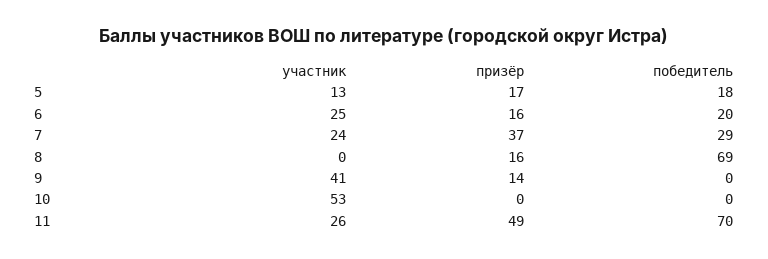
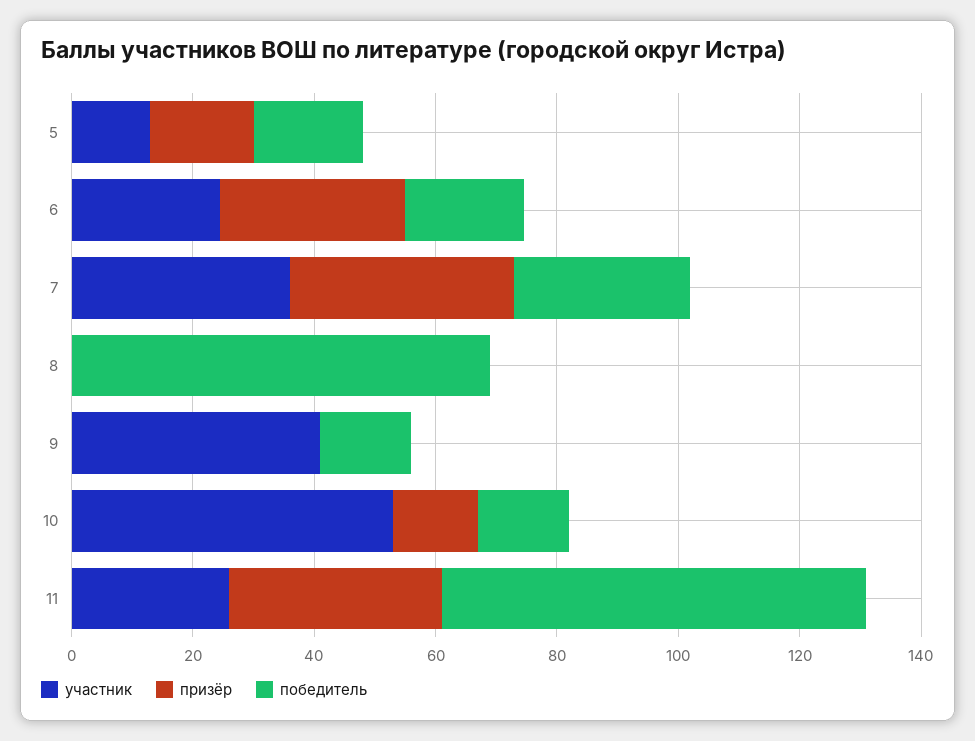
призёр, 6: 16 -> 30
участник, 7: 24 -> 35
призёр, 8: 16 -> 0
призёр, 9: 14 -> 0
победитель, 9: 0 -> 15
призёр, 10: 0 -> 15
победитель, 10: 0 -> 15
призёр, 11: 49 -> 35

